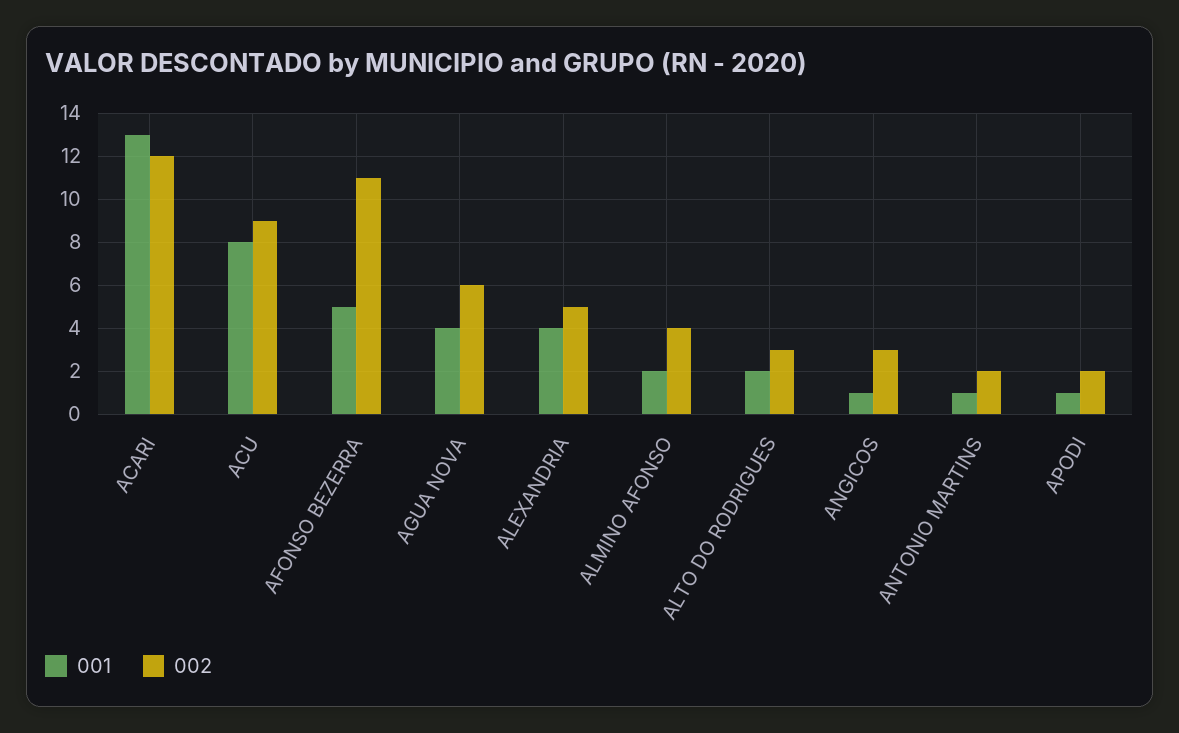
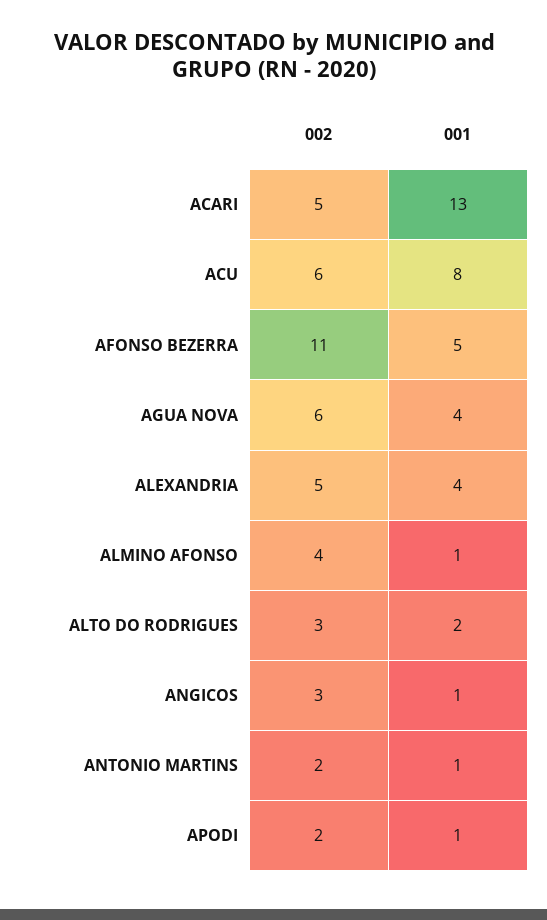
002, ACARI: 12 -> 5
002, ACU: 9 -> 6
001, ALMINO AFONSO: 2 -> 1

